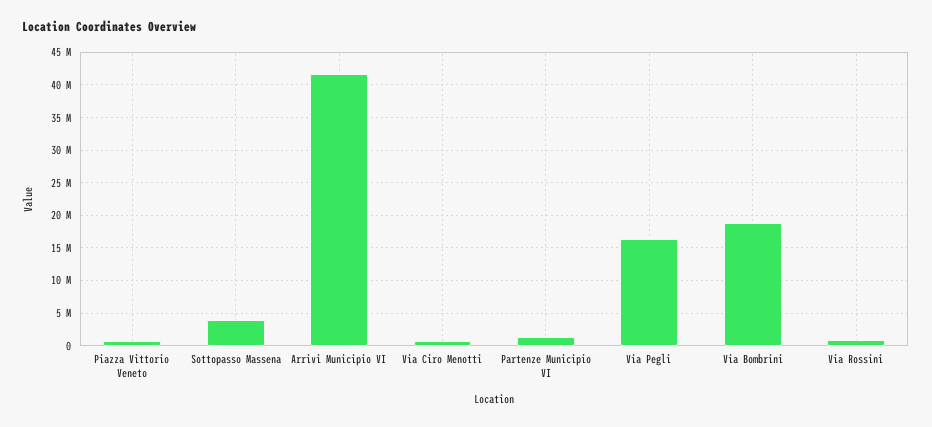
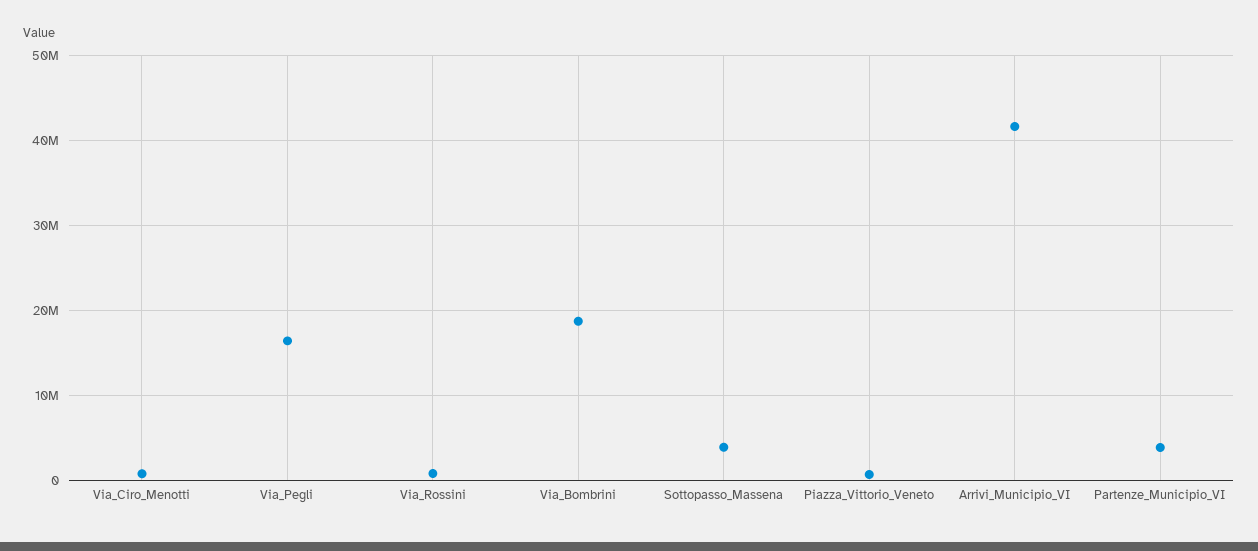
Partenze Municipio VI: 1000000 -> 4000000

